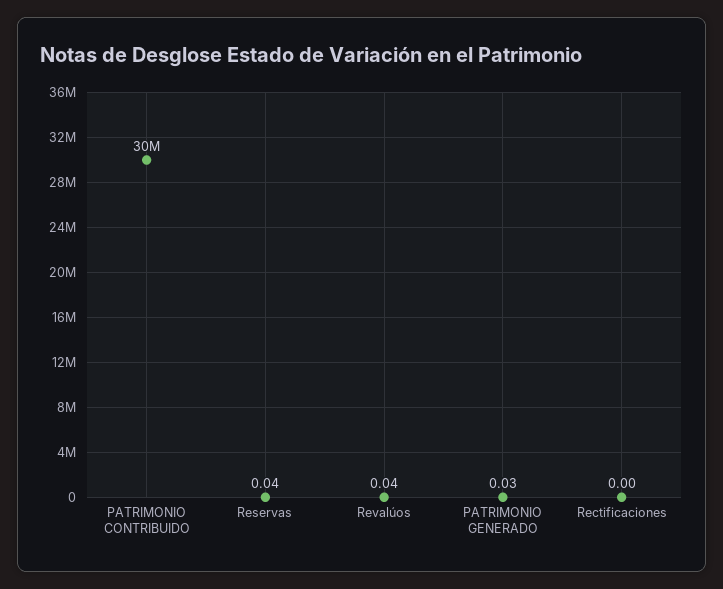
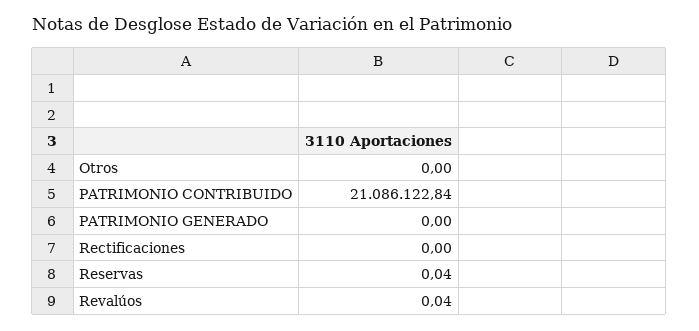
PATRIMONIO CONTRIBUIDO: 30000000 -> 21086122.84
PATRIMONIO GENERADO: 0.03 -> 0
Otros: none -> 0

